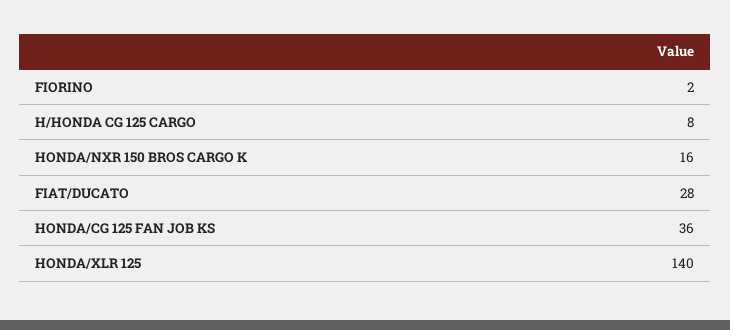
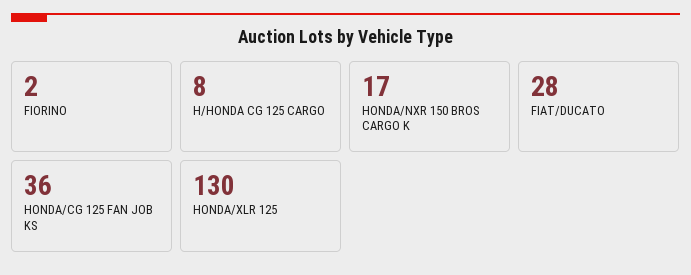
HONDA/NXR 150 BROS CARGO K: 16 -> 17
HONDA/XLR 125: 140 -> 130

